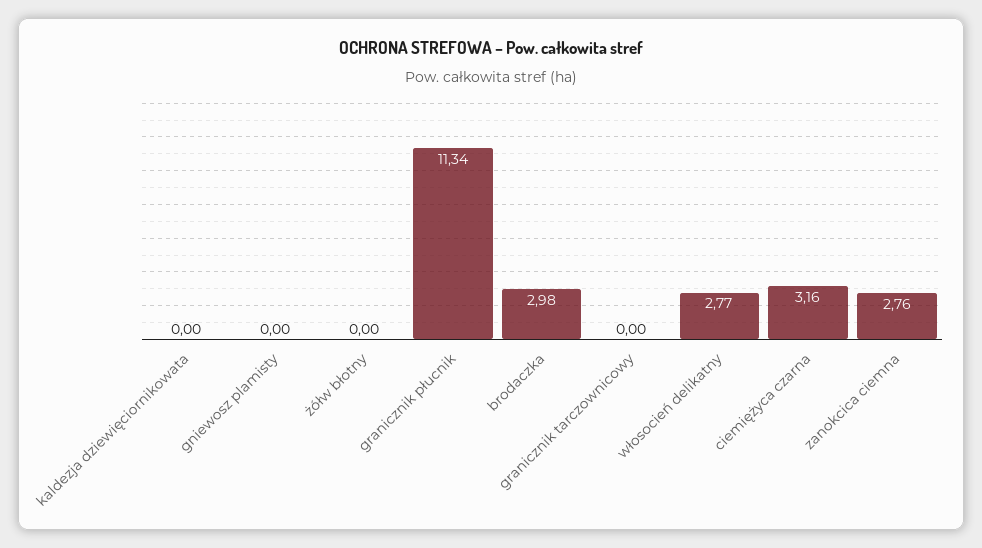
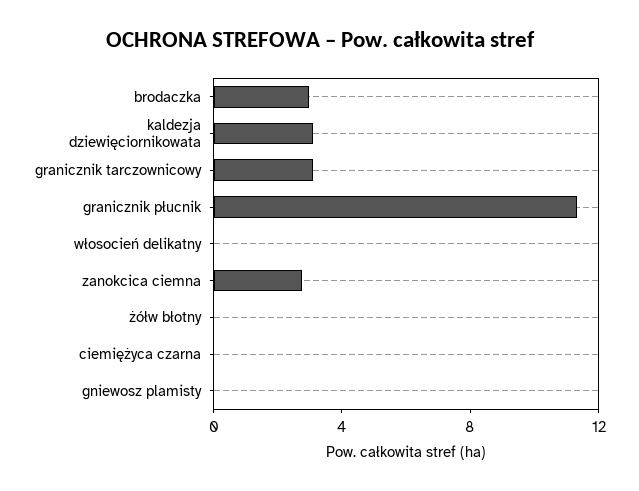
kaldezja dziewięciornikowata: 0 -> 3
granicznik tarczownicowy: 0 -> 3
włosocień delikatny: 2.77 -> 0
ciemiężyca czarna: 3.16 -> 0

